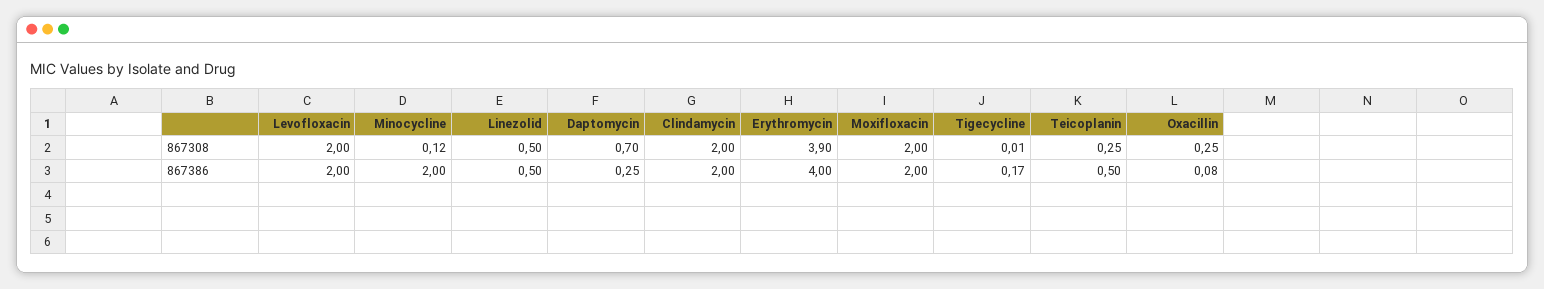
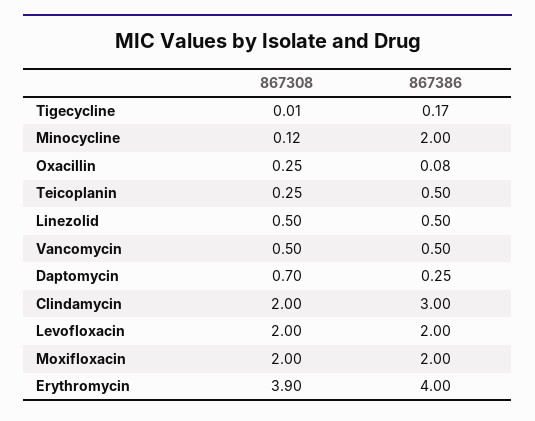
Clindamycin, 867386: 2 -> 3
Vancomycin, 867308: none -> 0.5
Vancomycin, 867386: none -> 0.5

